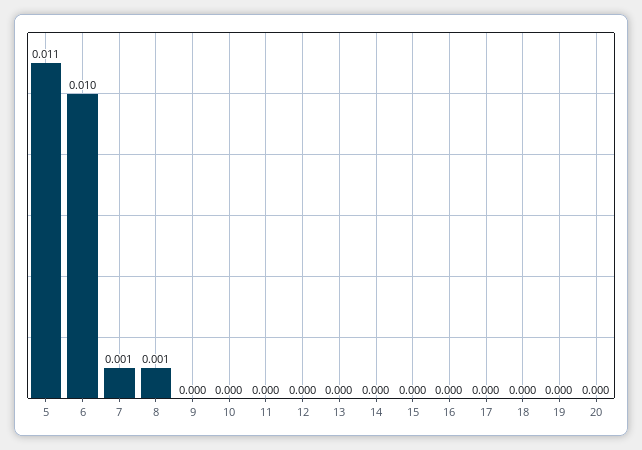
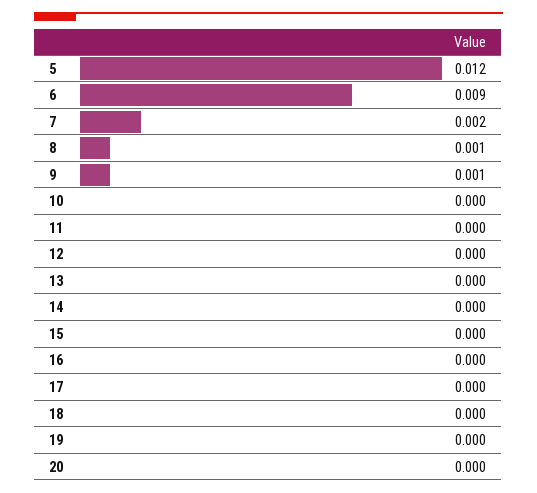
5: 0.011 -> 0.012
6: 0.01 -> 0.009
7: 0.001 -> 0.002
9: 0 -> 0.001

